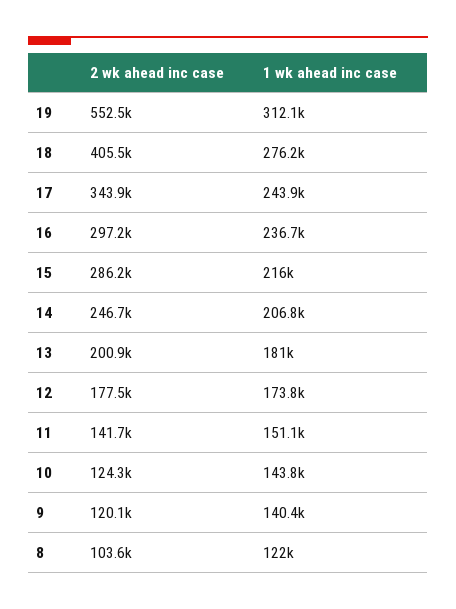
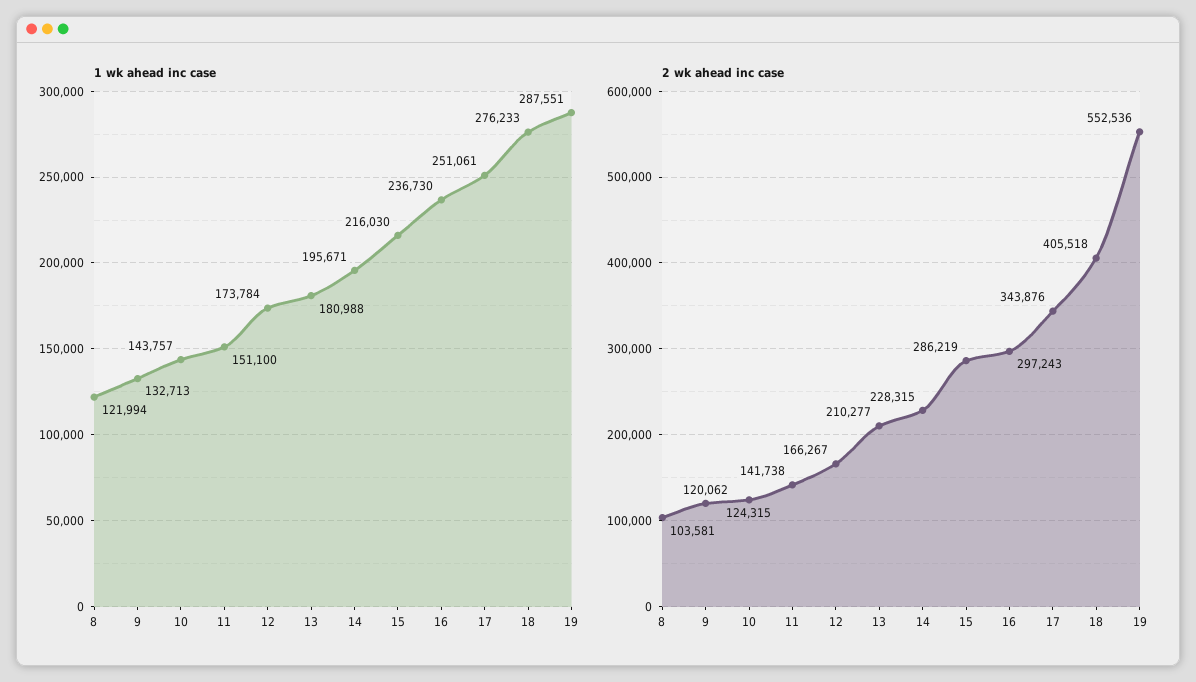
1 wk ahead inc case, 19: 312100 -> 287551
1 wk ahead inc case, 17: 243900 -> 251061
2 wk ahead inc case, 14: 246700 -> 228315
1 wk ahead inc case, 14: 206800 -> 195671
2 wk ahead inc case, 13: 200900 -> 210277
2 wk ahead inc case, 12: 177500 -> 166267
1 wk ahead inc case, 9: 140400 -> 132713

